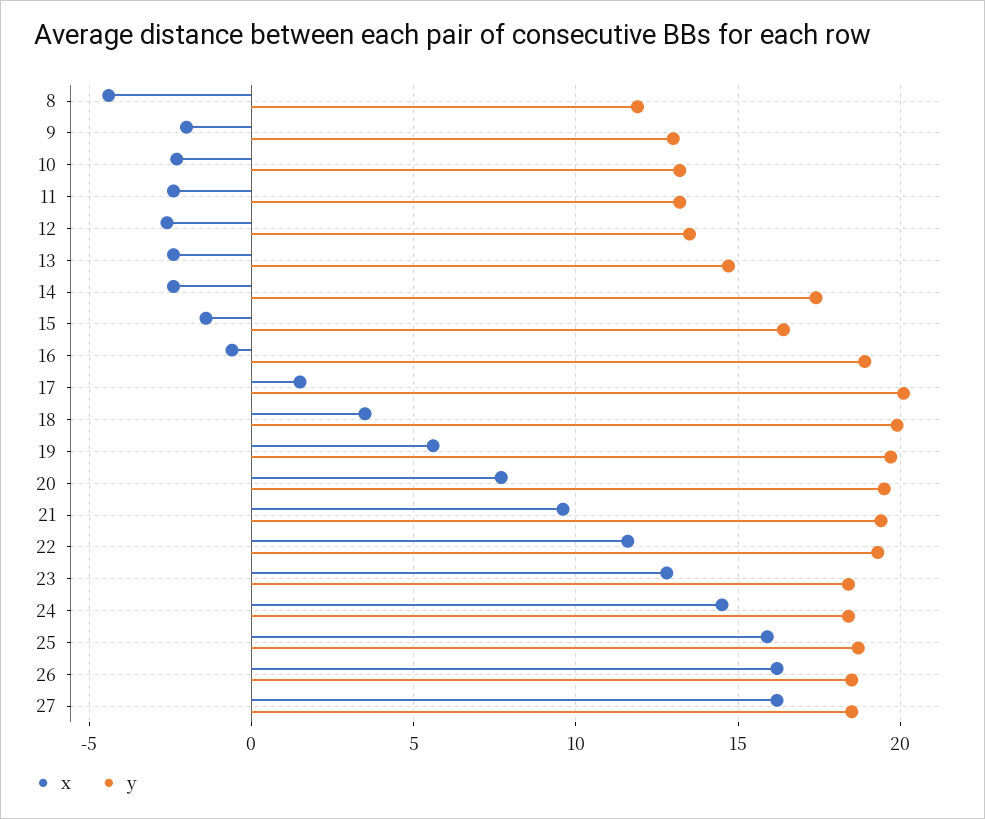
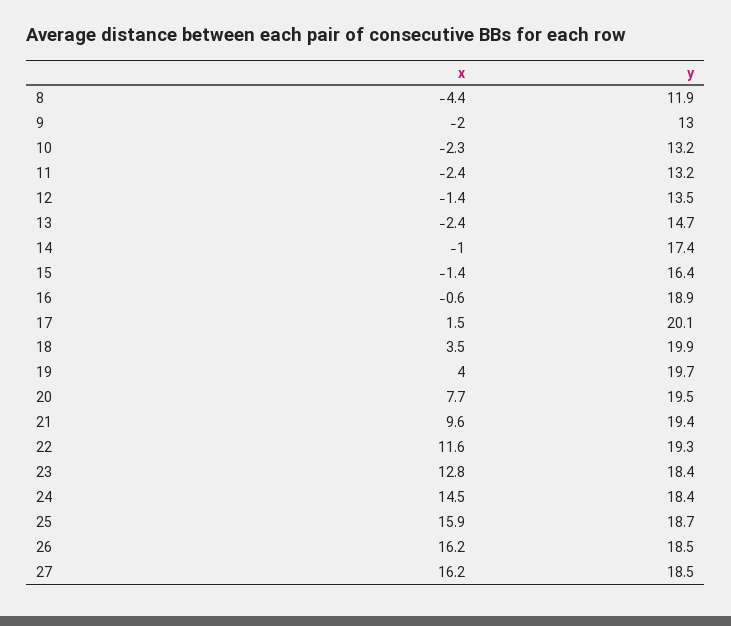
x, 12: -2.5 -> -1.4
x, 14: -2.5 -> -1
x, 19: 5.5 -> 4

